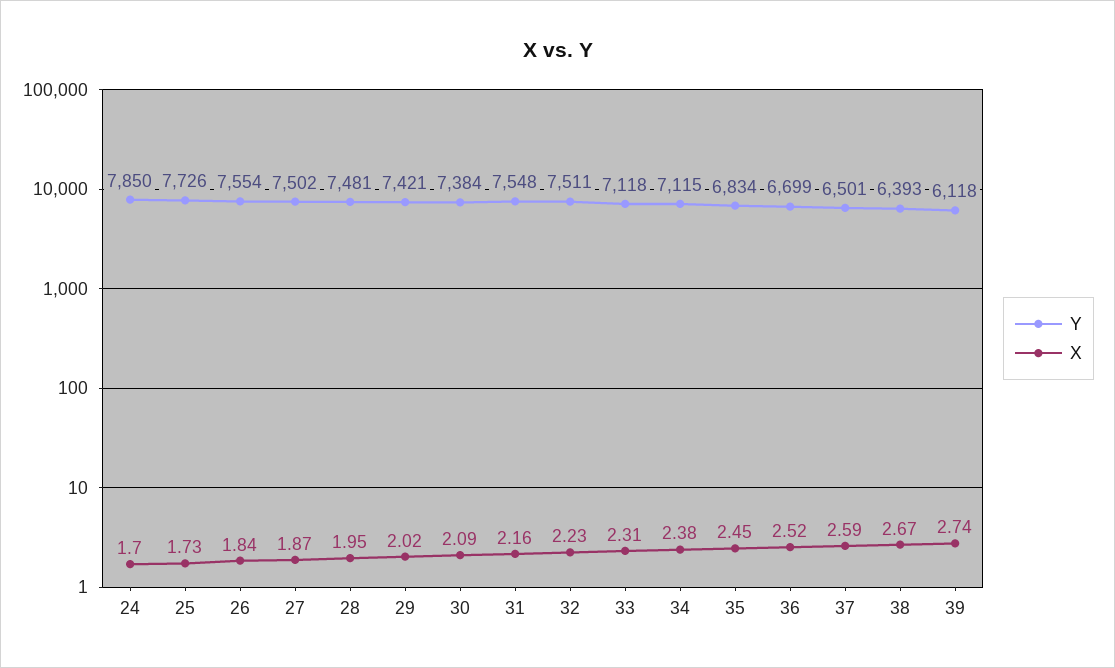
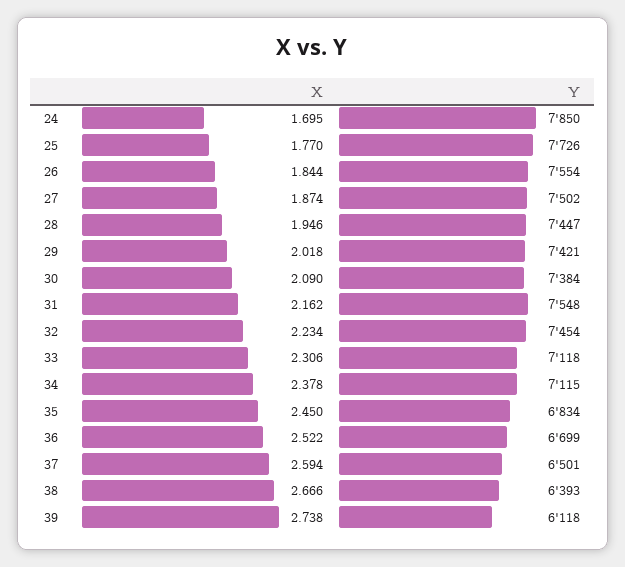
X, 25: 1.73 -> 1.77
Y, 28: 7481 -> 7447
Y, 32: 7511 -> 7454

